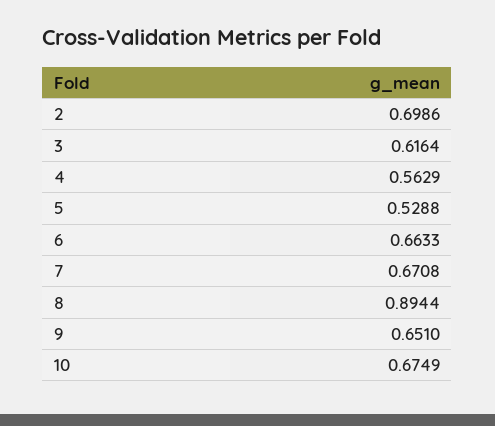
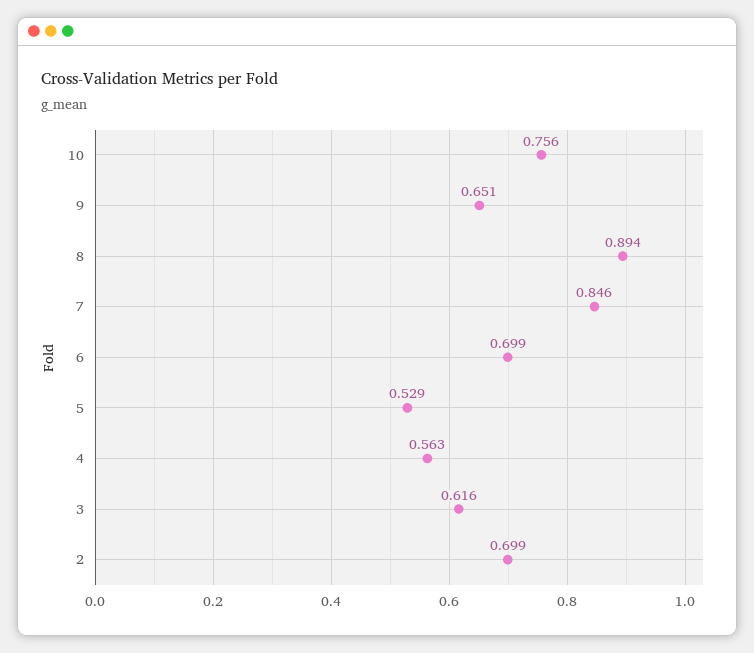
6: 0.6633 -> 0.699
7: 0.6708 -> 0.846
10: 0.6749 -> 0.756

